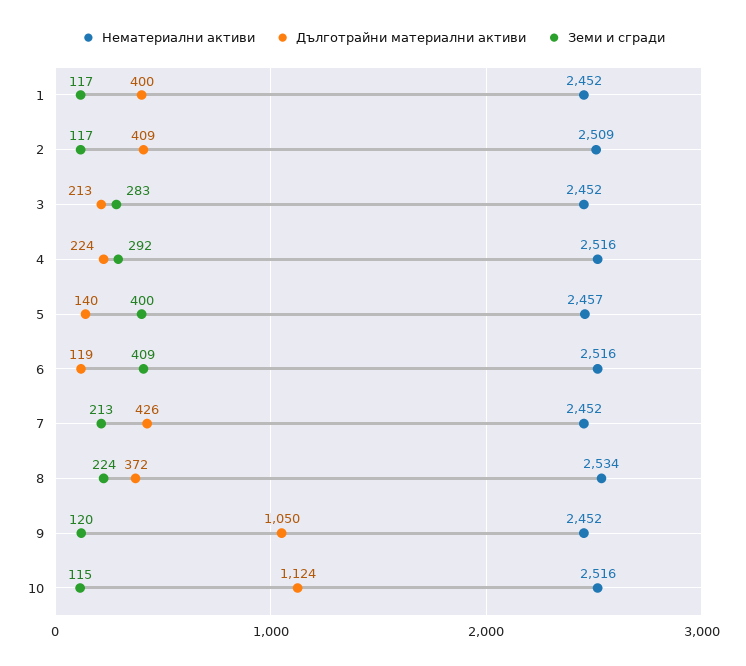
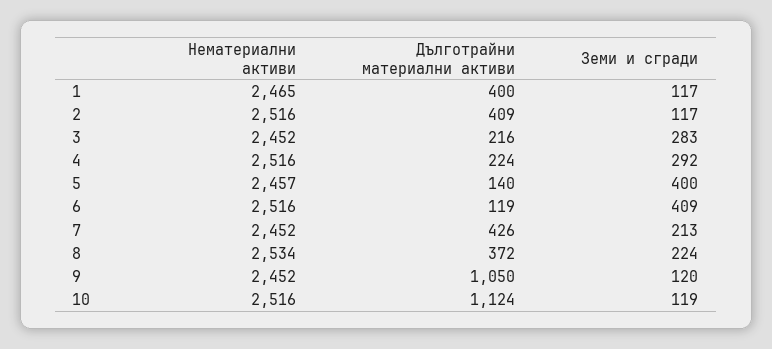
Нематериални активи, 1: 2452 -> 2465
Нематериални активи, 2: 2509 -> 2516
Дълготрайни материални активи, 3: 213 -> 216
Земи и сгради, 10: 115 -> 119

